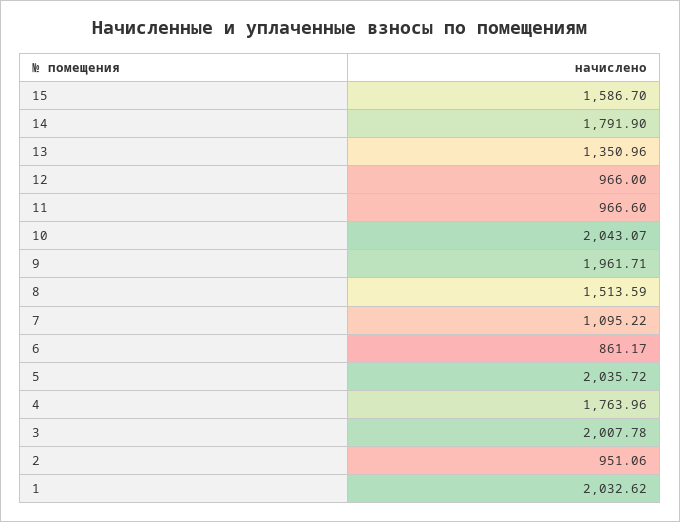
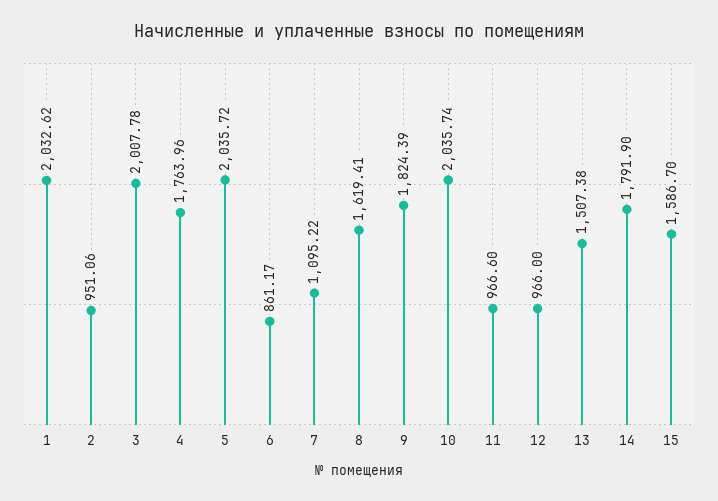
13: 1350.96 -> 1507.38
10: 2043.07 -> 2035.74
9: 1961.71 -> 1824.39
8: 1513.59 -> 1619.41

